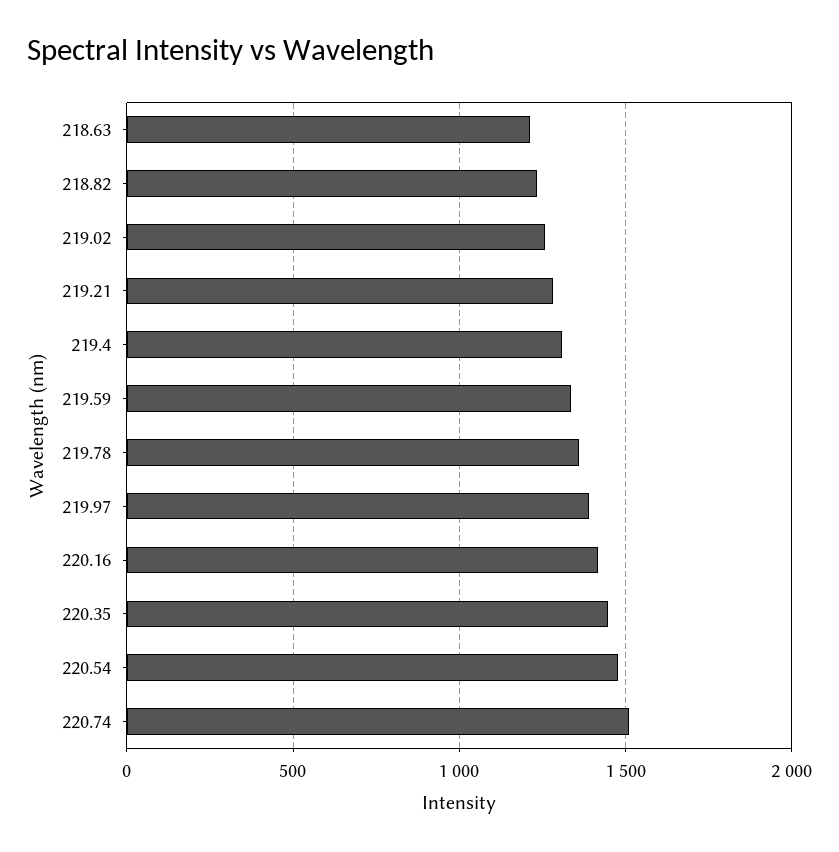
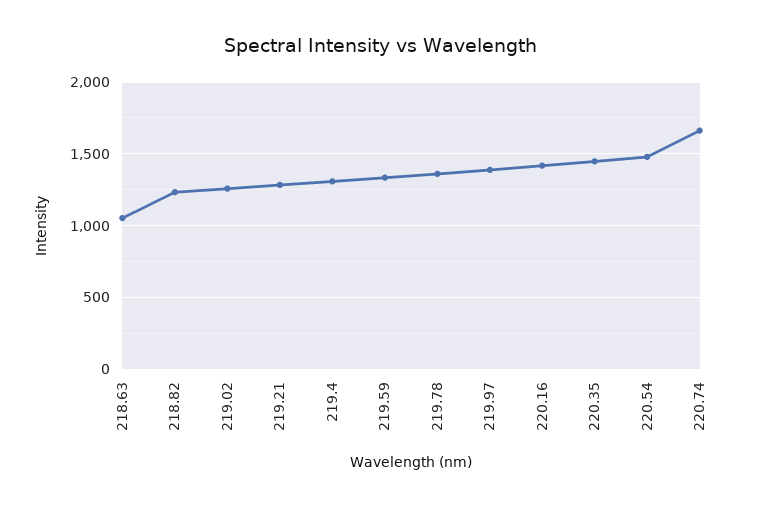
218.63: 1200 -> 1050
220.74: 1500 -> 1650

